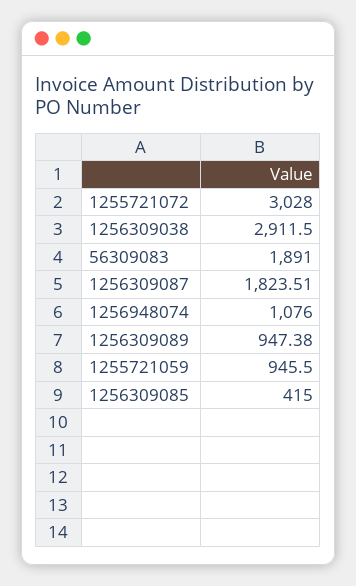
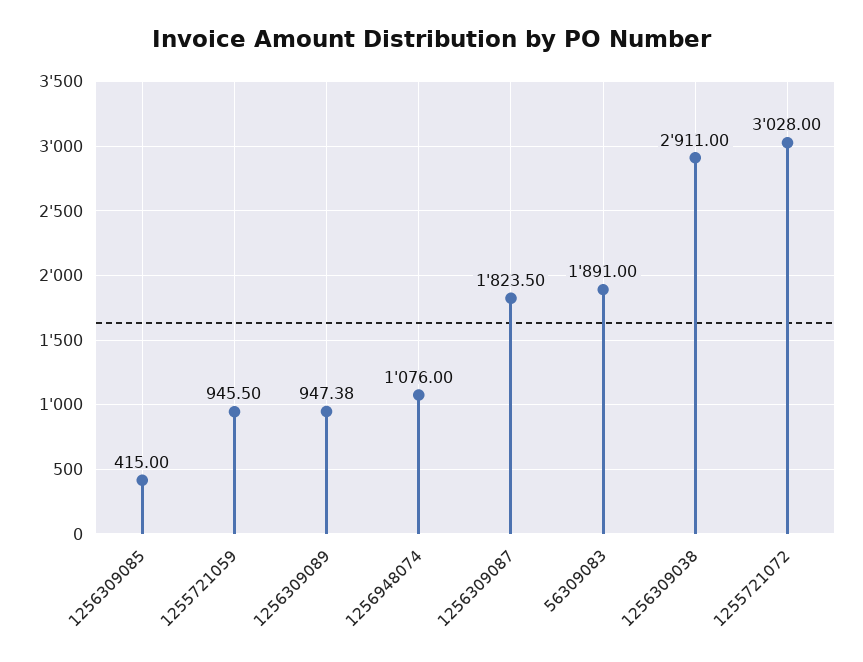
1256309038: 2911.5 -> 2911
1256309087: 1823.51 -> 1823.5

